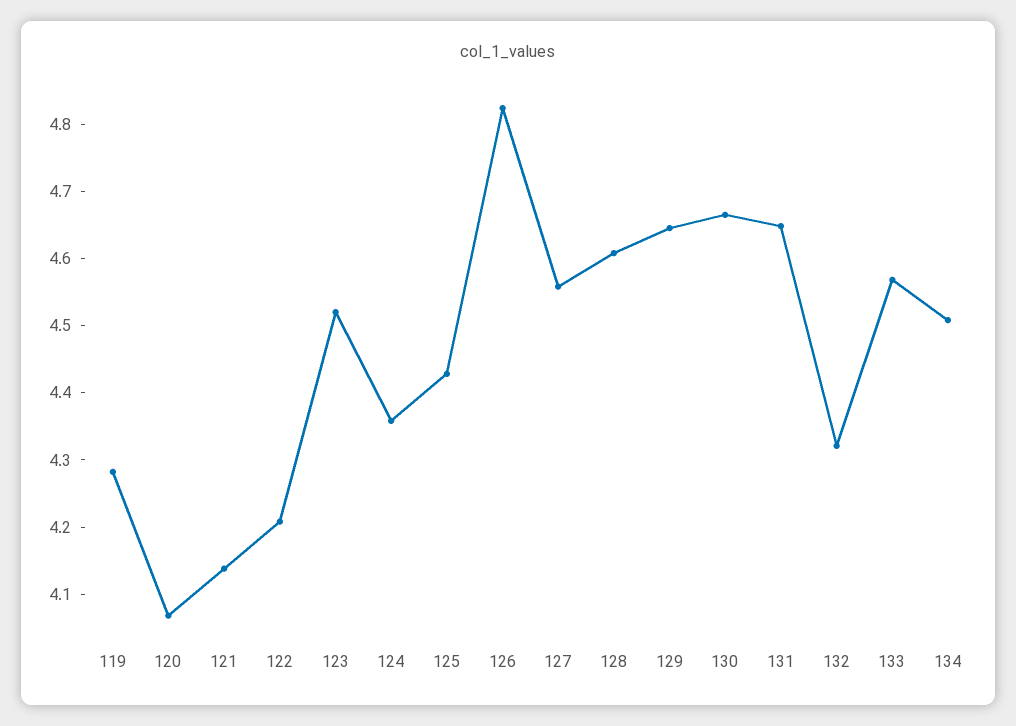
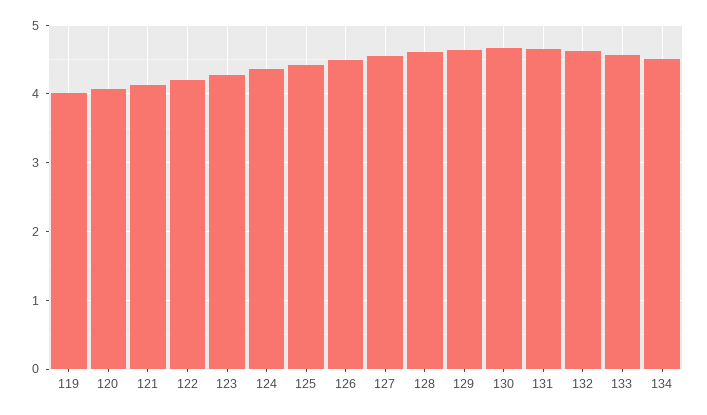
119: 4.28 -> 4
123: 4.52 -> 4.3
126: 4.82 -> 4.5
132: 4.32 -> 4.6

